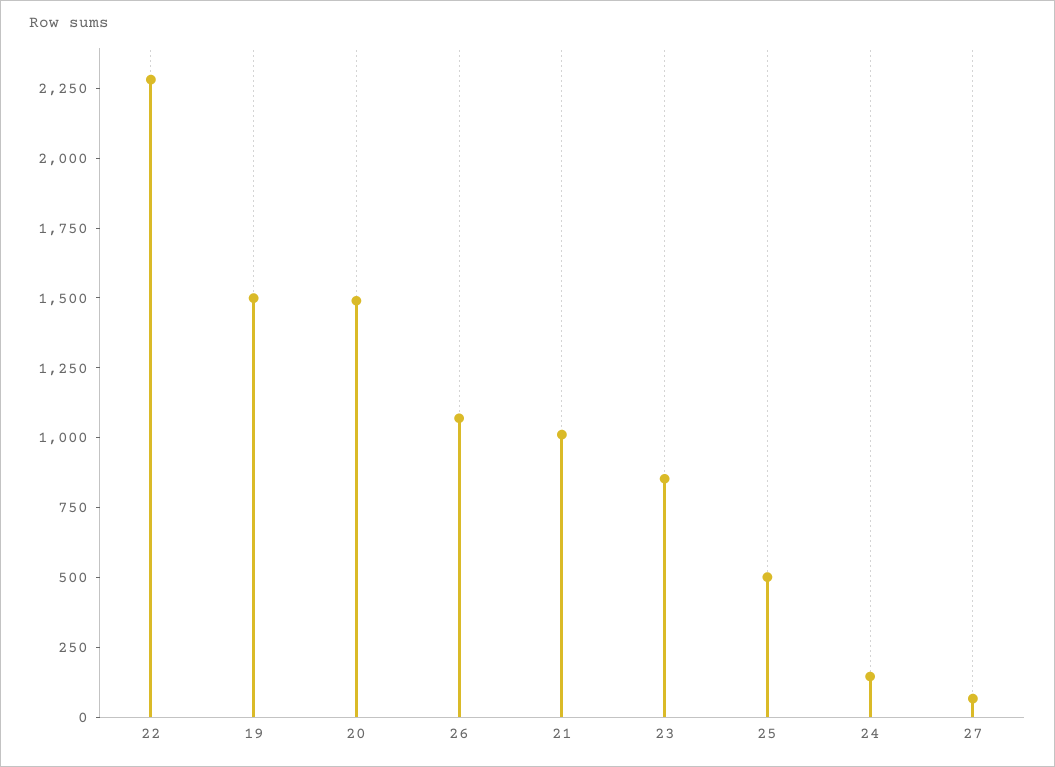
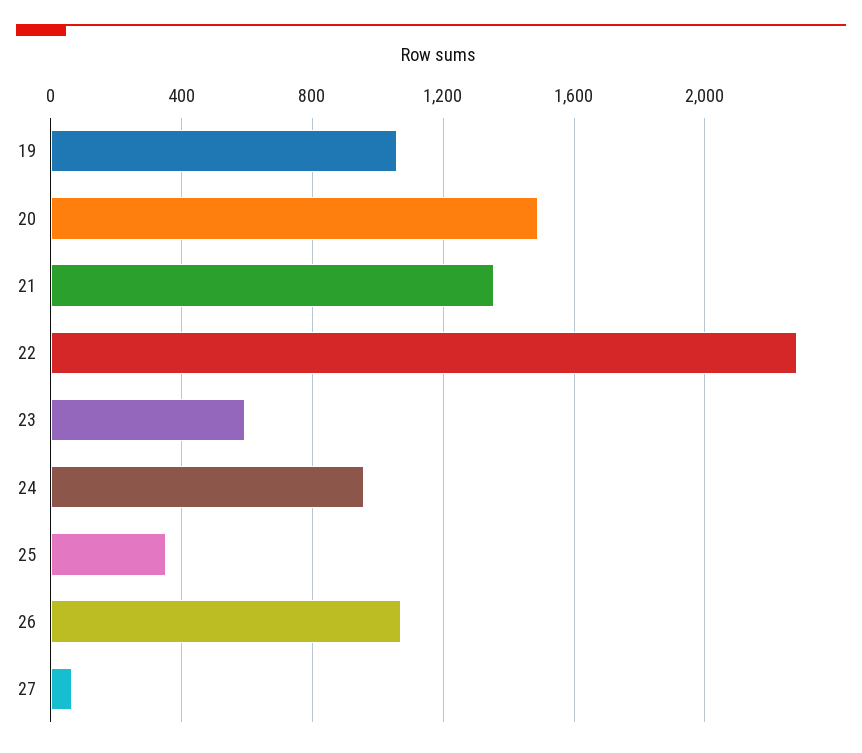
19: 1500 -> 1050
21: 1000 -> 1350
23: 850 -> 600
25: 500 -> 350
24: 150 -> 950

